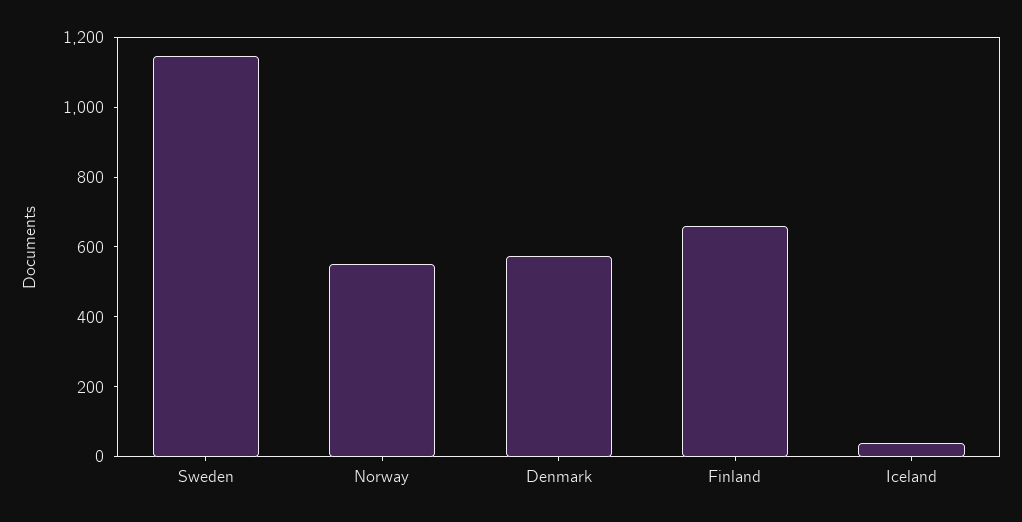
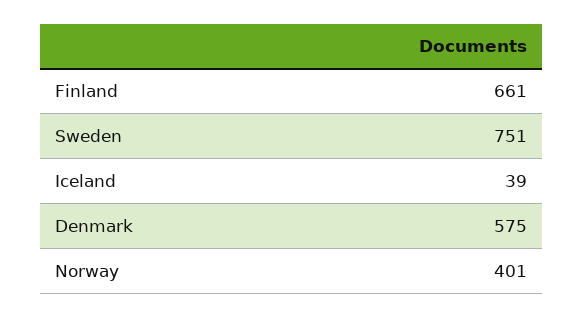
Sweden: 1150 -> 751
Norway: 550 -> 401

